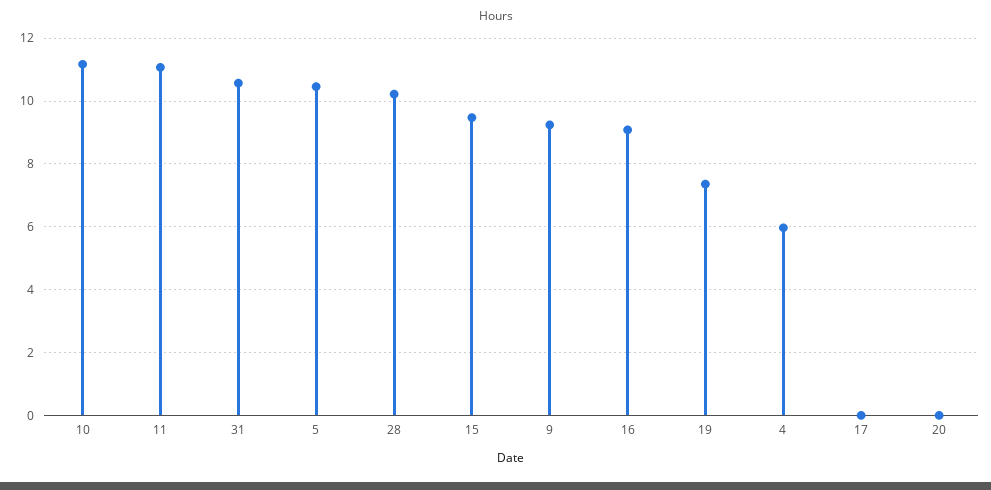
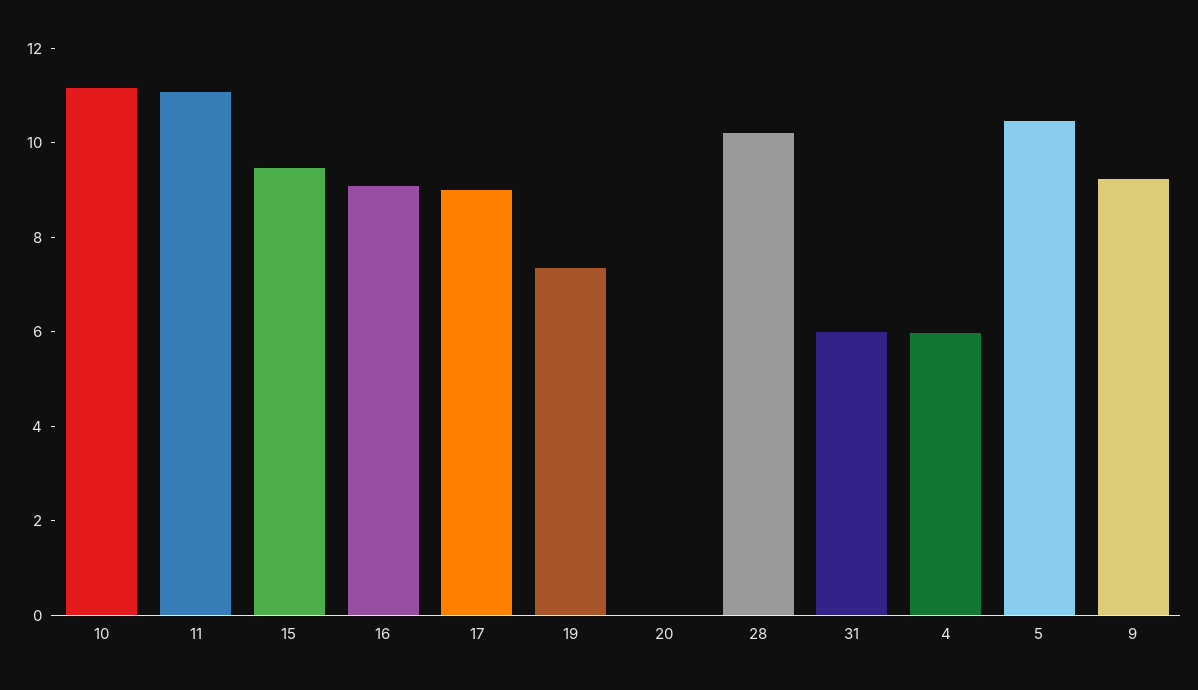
31: 10.6 -> 6
17: 0 -> 9

